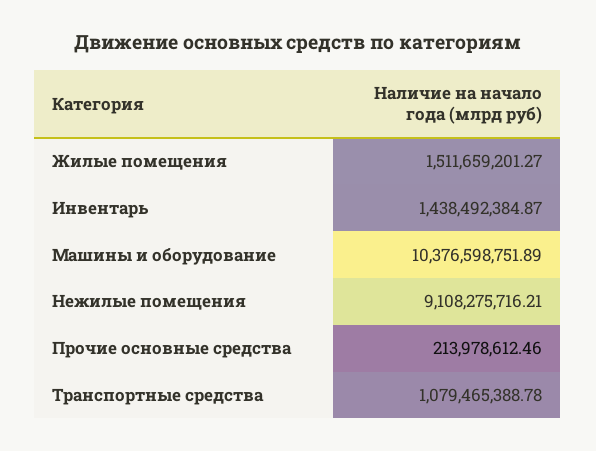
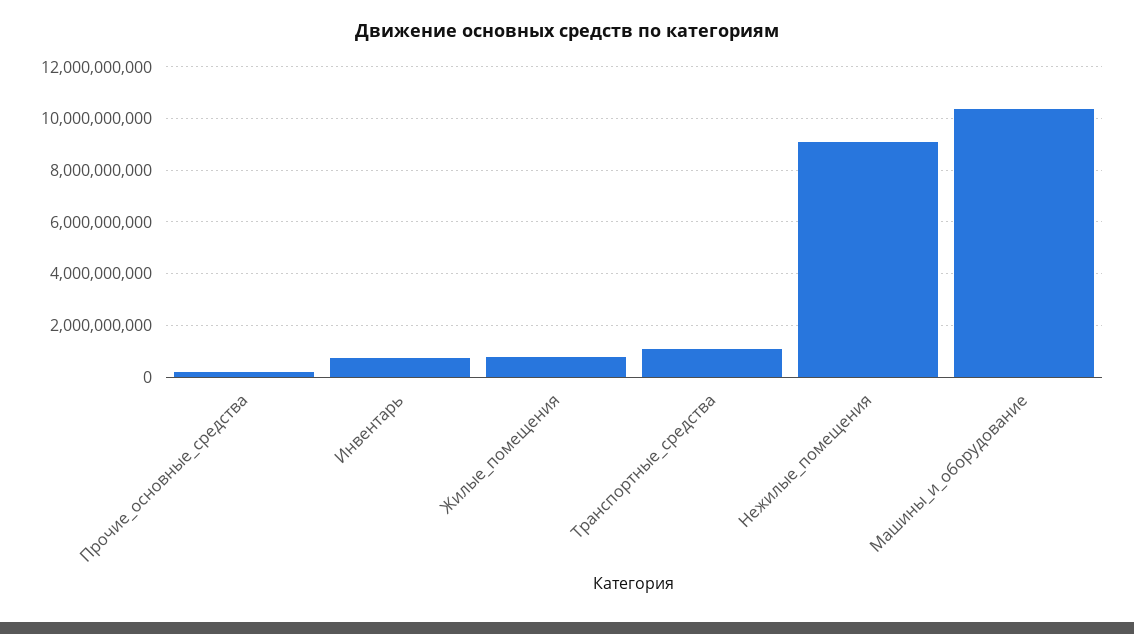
Жилые помещения: 1511659201.27 -> 750000000
Инвентарь: 1438492384.87 -> 750000000

